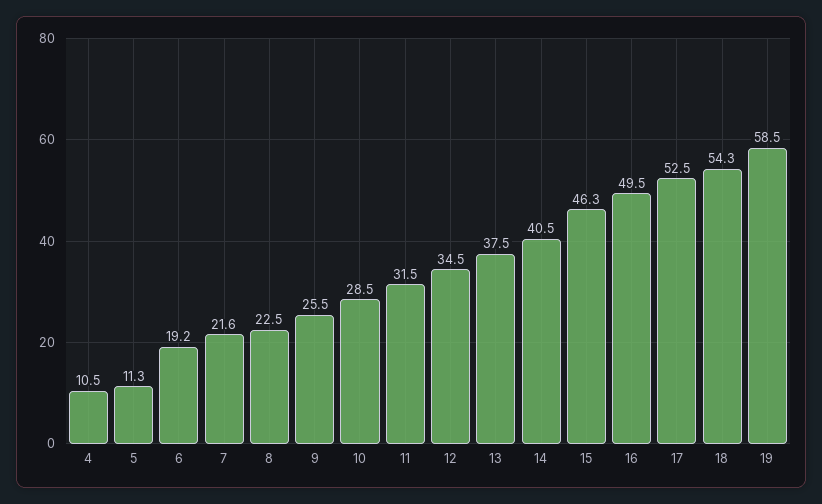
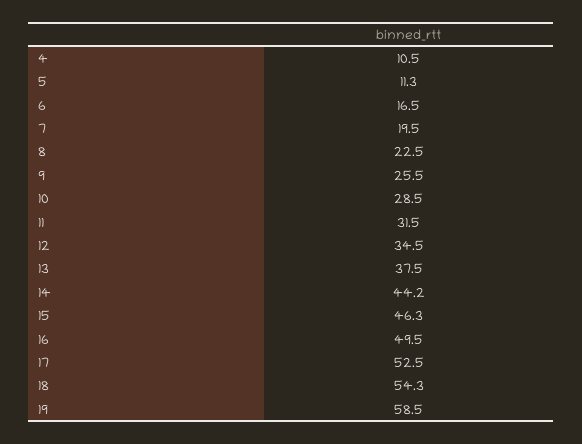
6: 19.2 -> 16.5
7: 21.6 -> 19.5
14: 40.5 -> 44.2

